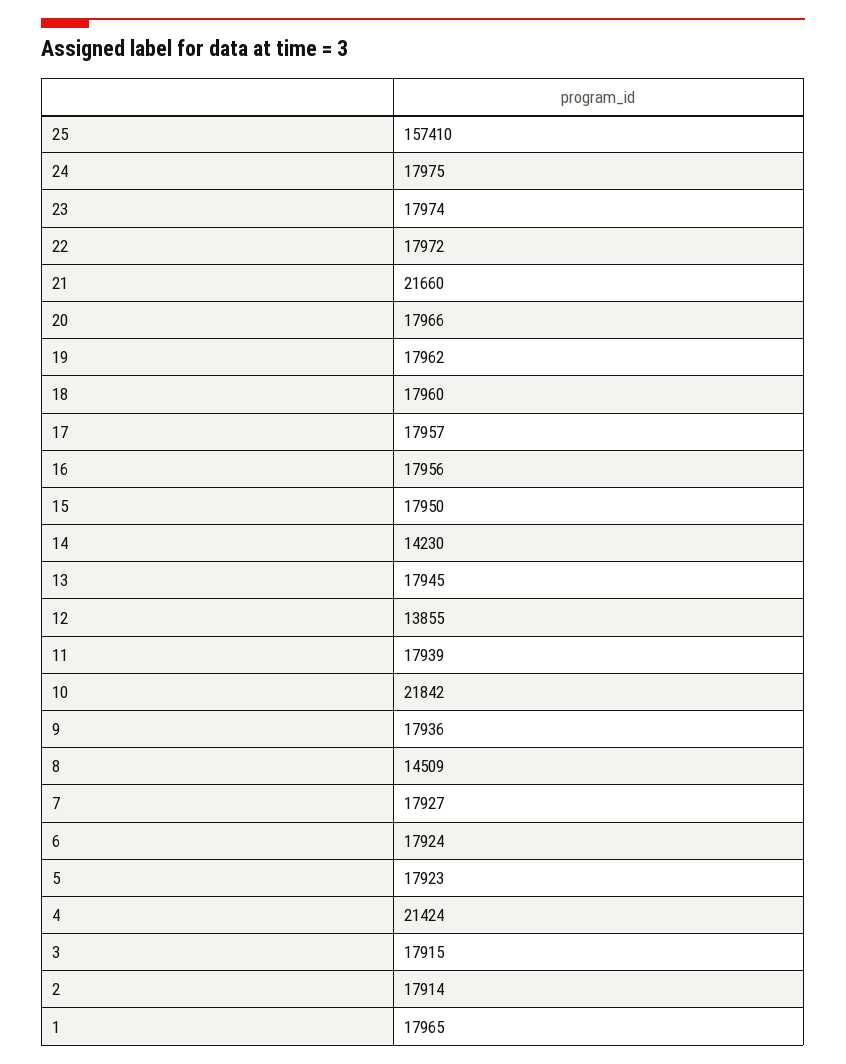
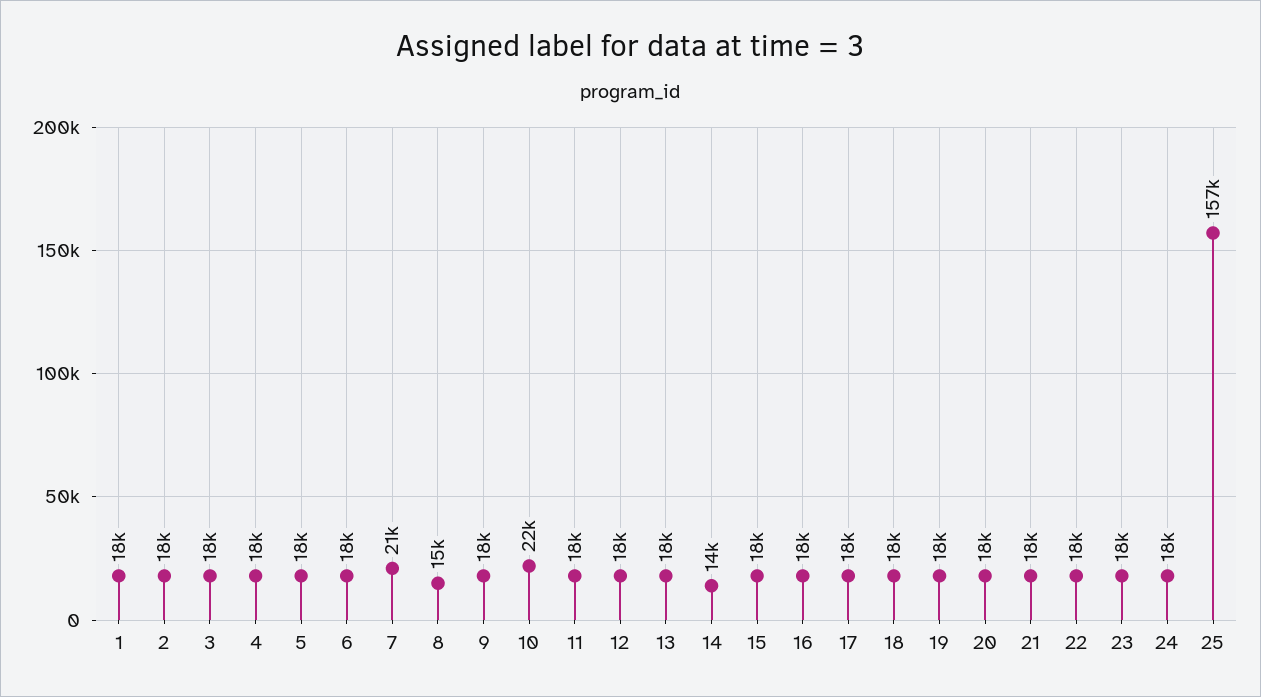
21: 21660 -> 18000
12: 13855 -> 18000
7: 17927 -> 21000
4: 21424 -> 18000

